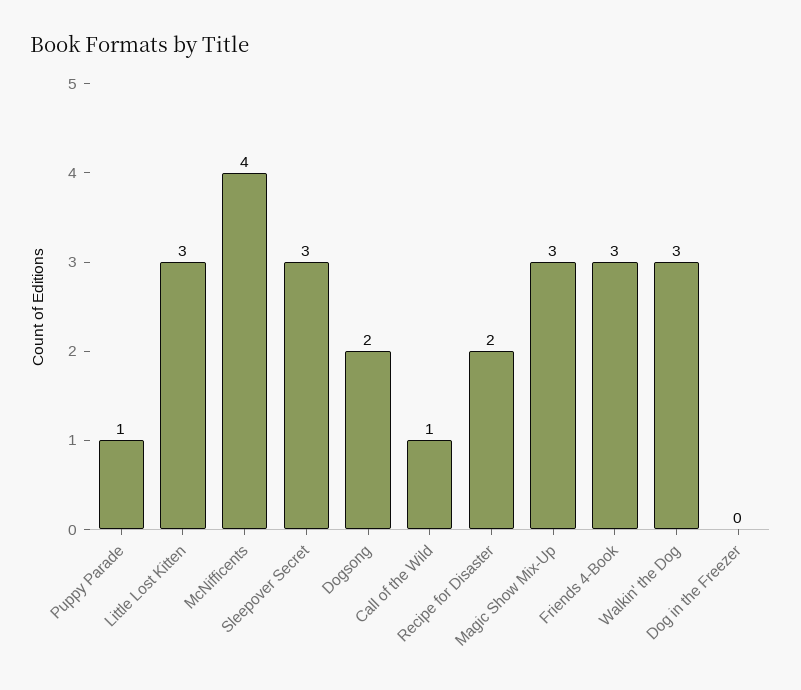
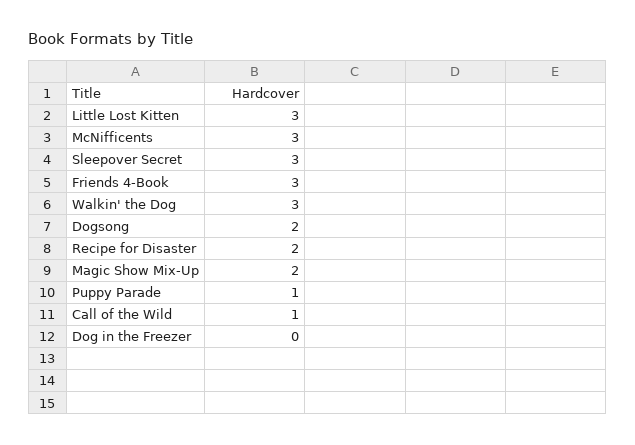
McNifficents: 4 -> 3
Magic Show Mix-Up: 3 -> 2

